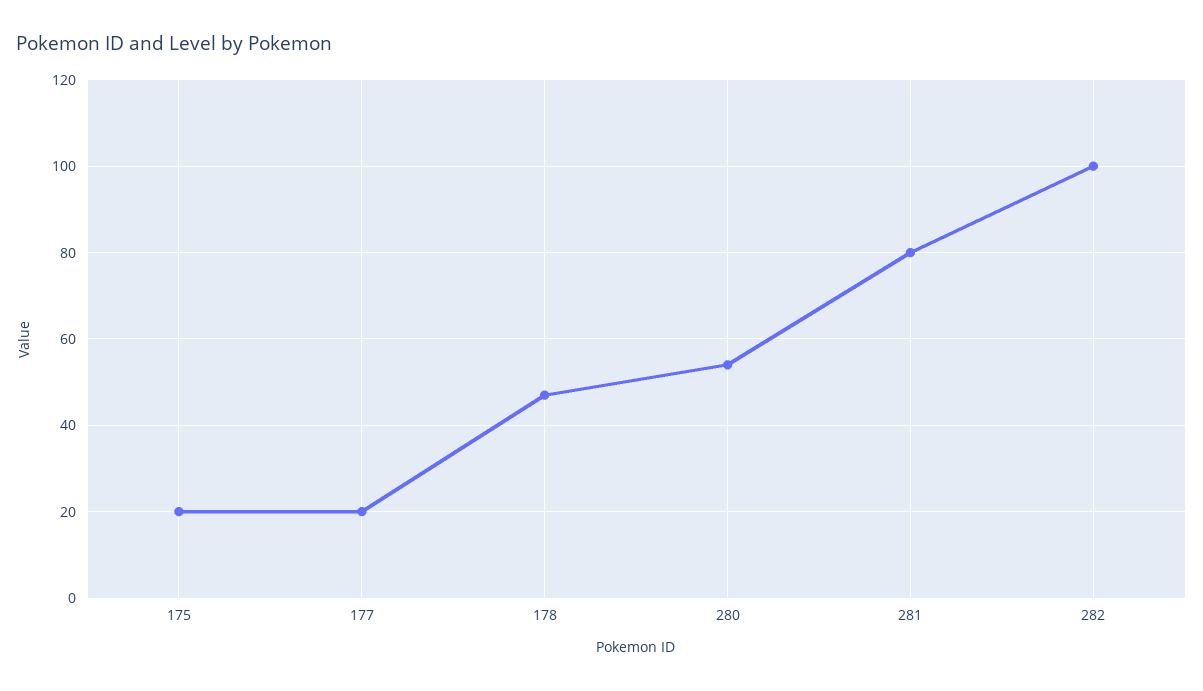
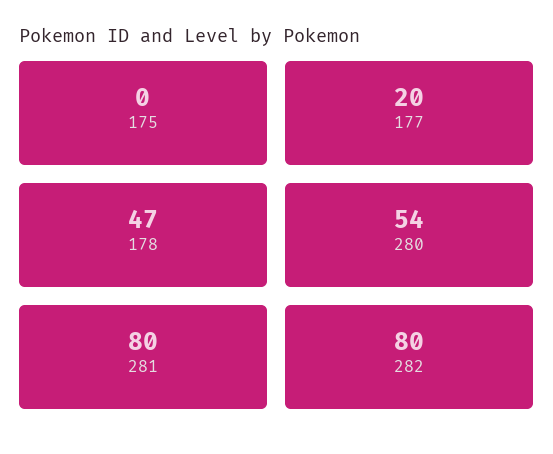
175: 20 -> 0
282: 100 -> 80

